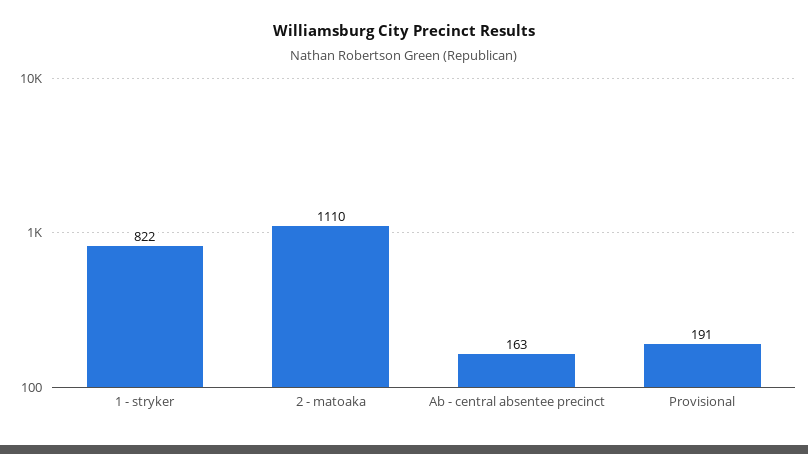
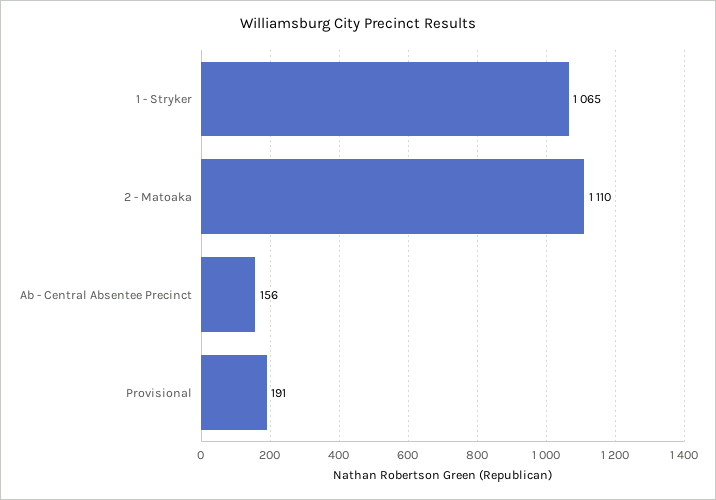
1 - stryker: 822 -> 1065
Ab - central absentee precinct: 163 -> 156

